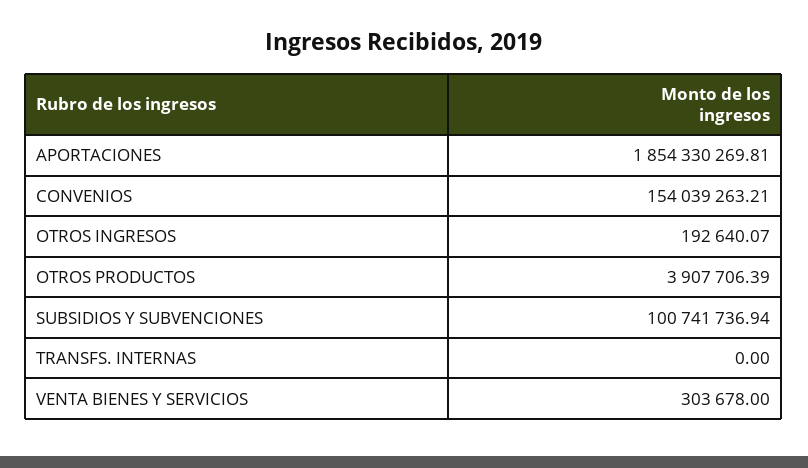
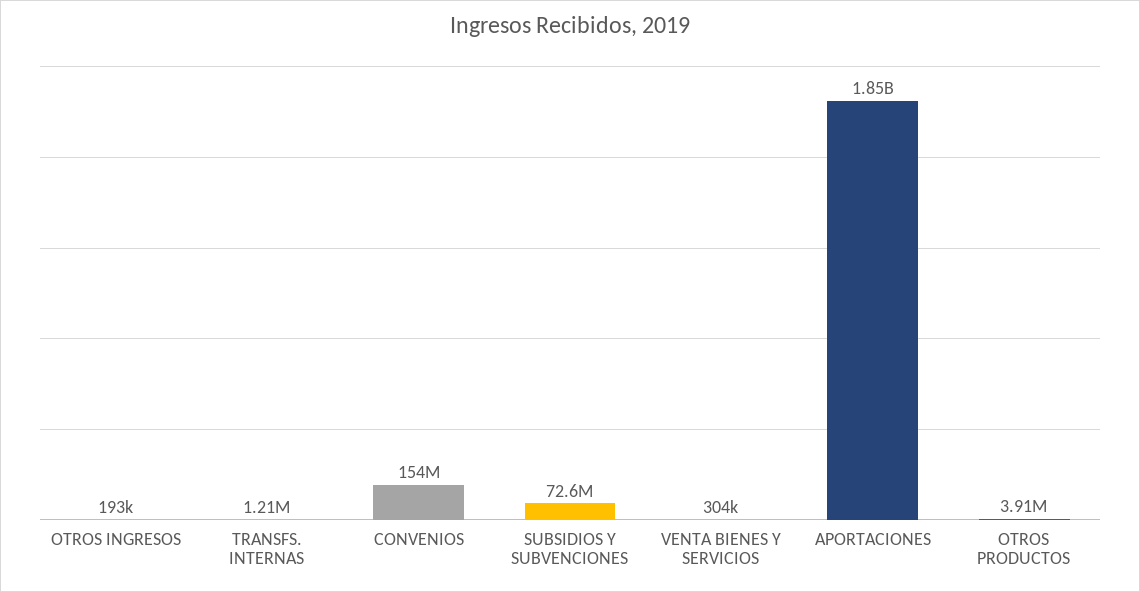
SUBSIDIOS Y SUBVENCIONES: 100741736.94 -> 72600000
TRANSFS. INTERNAS: 0 -> 1210000

